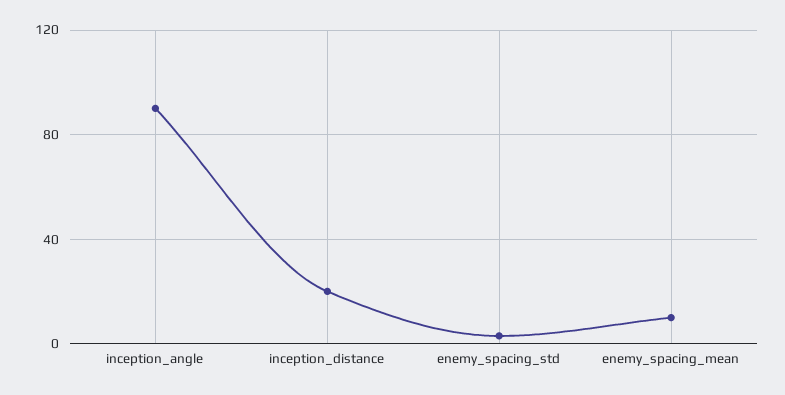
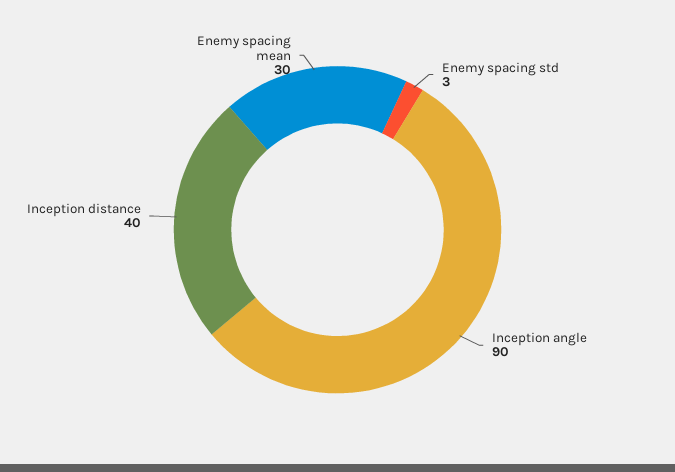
inception_distance: 20 -> 40
enemy_spacing_mean: 10 -> 30

